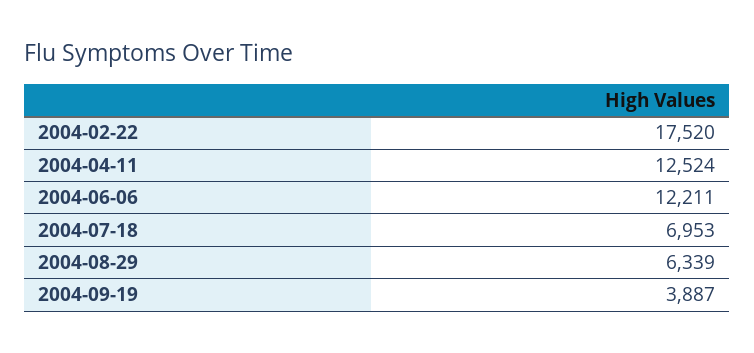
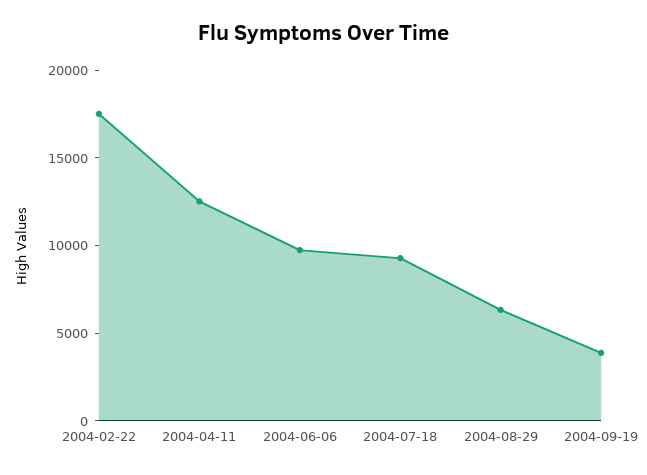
2004-06-06: 12211 -> 10000
2004-07-18: 6953 -> 9000

